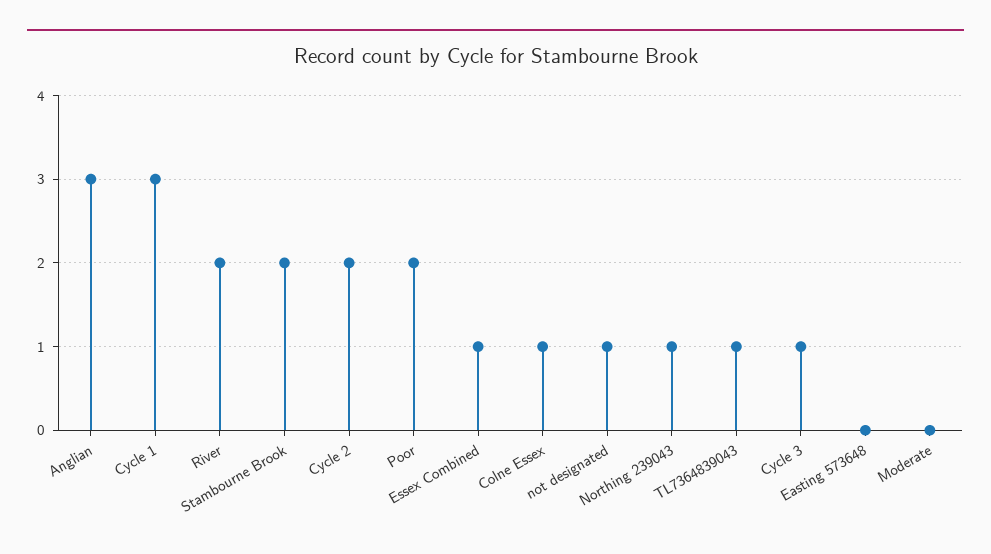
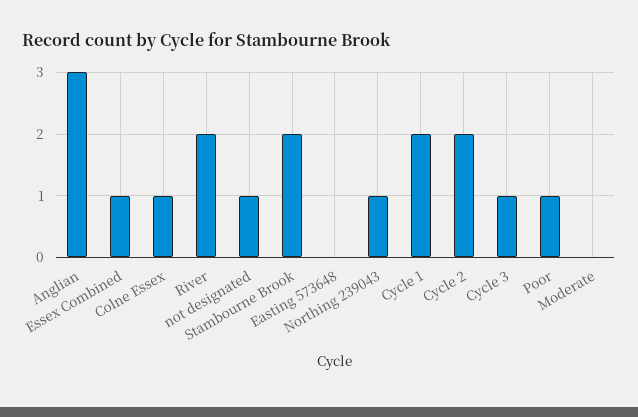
Cycle 1: 3 -> 2
Poor: 2 -> 1
TL7364839043: 1 -> none

